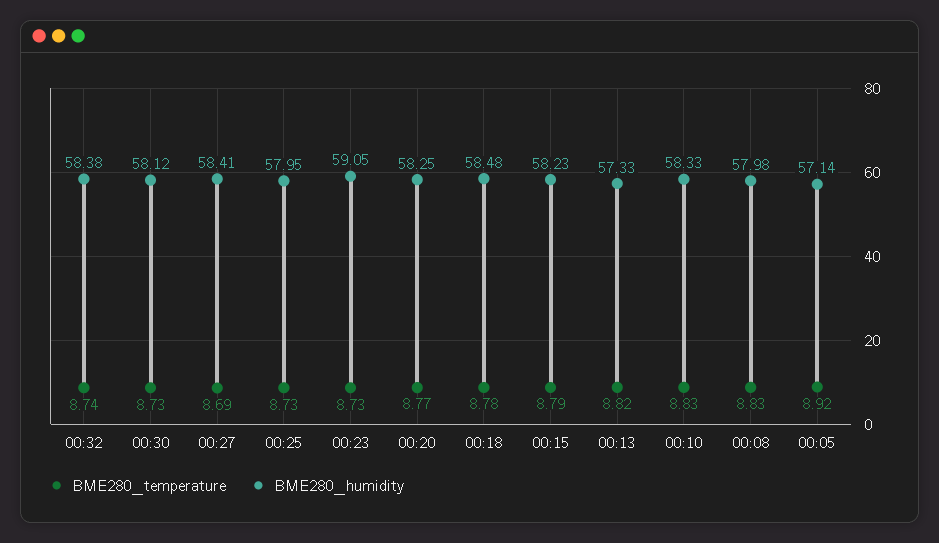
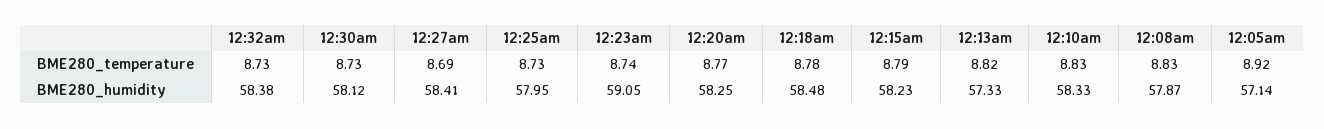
BME280_temperature, 00:32: 8.74 -> 8.73
BME280_temperature, 00:23: 8.73 -> 8.74
BME280_humidity, 00:08: 57.98 -> 57.87

